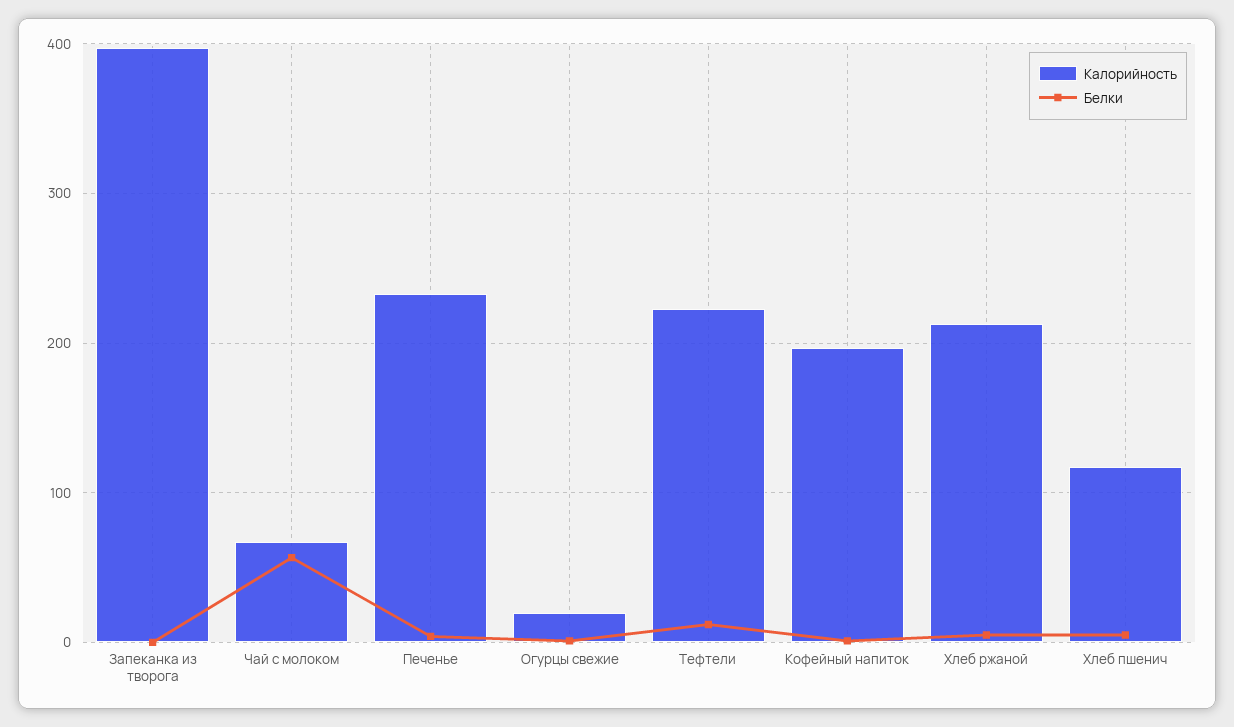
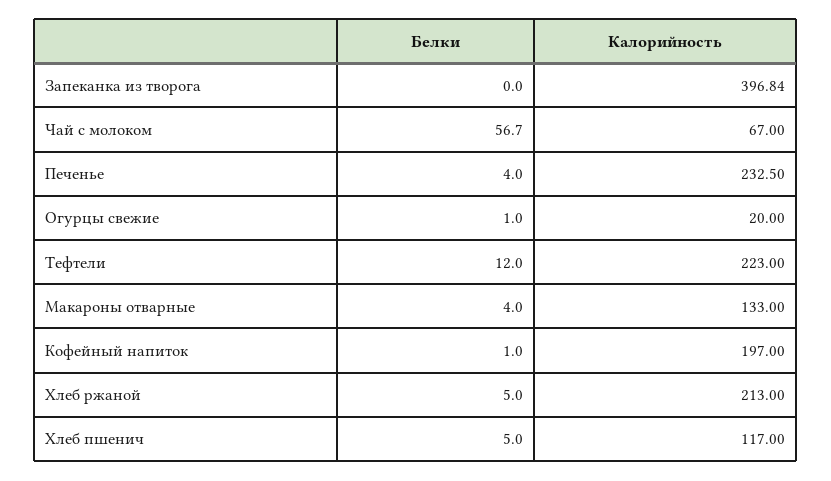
Белки, Макароны отварные: none -> 4
Калорийность, Макароны отварные: none -> 133

